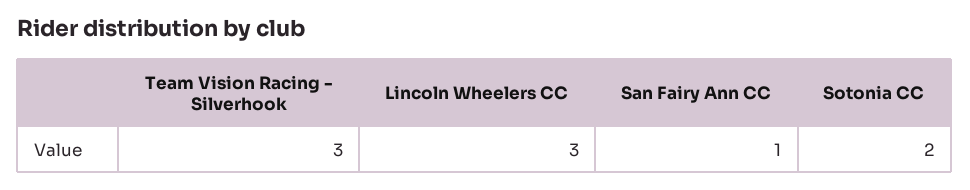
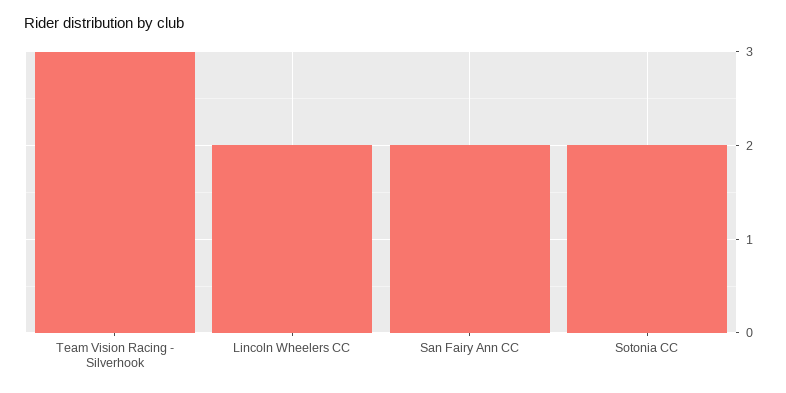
Lincoln Wheelers CC: 3 -> 2
San Fairy Ann CC: 1 -> 2

